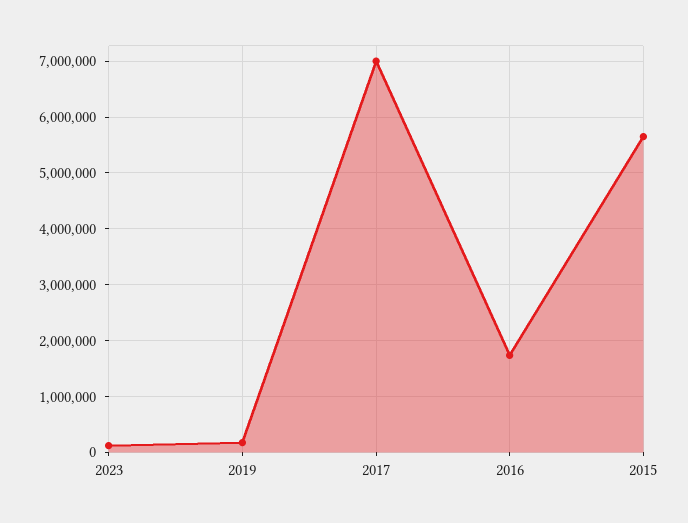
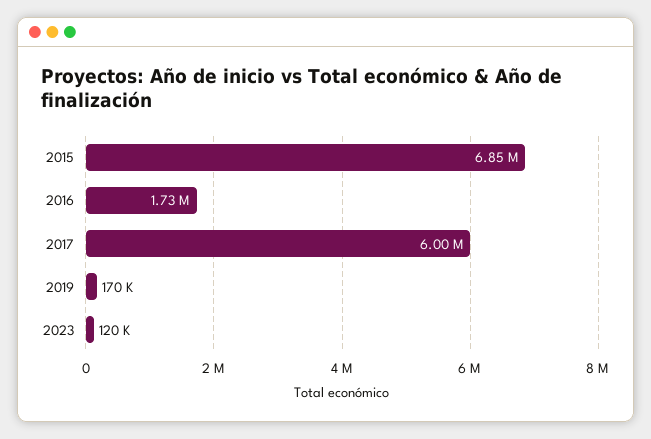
2017: 7000000 -> 6000000
2015: 5600000 -> 6850000

